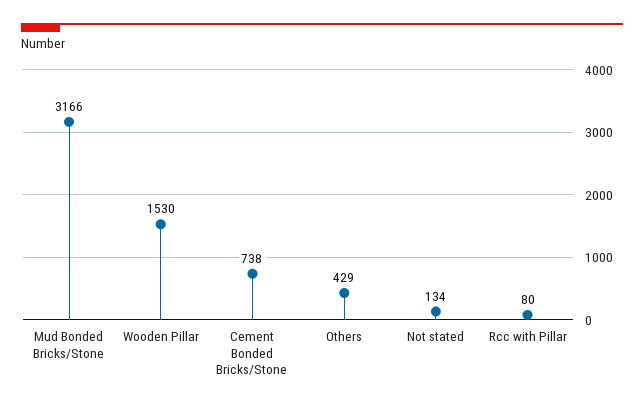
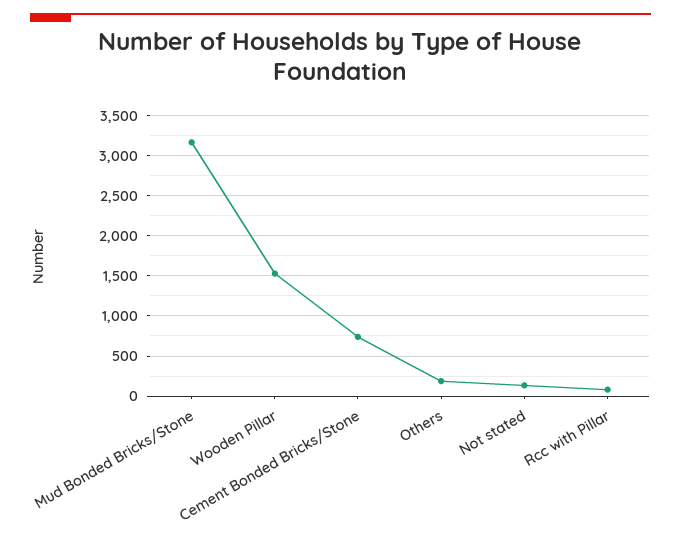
Others: 429 -> 200

